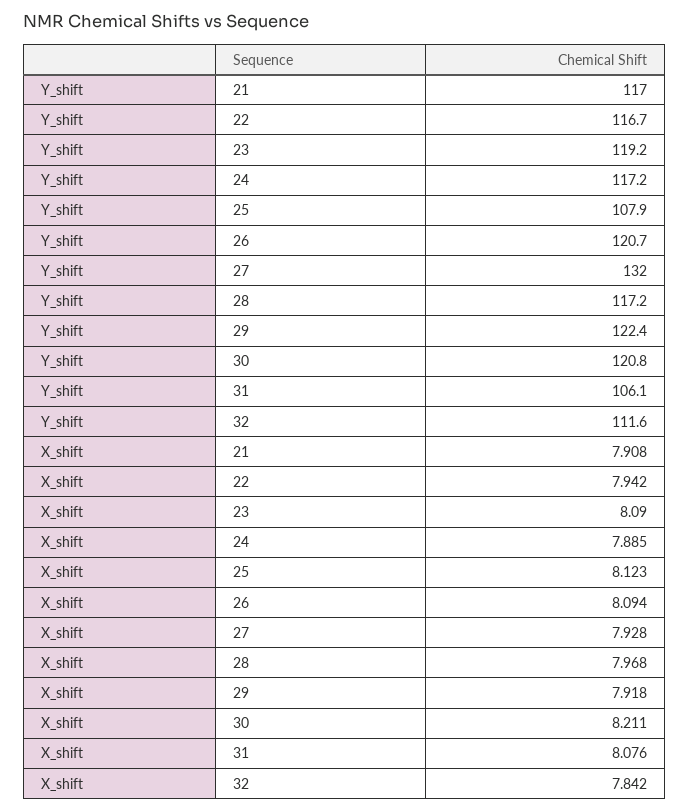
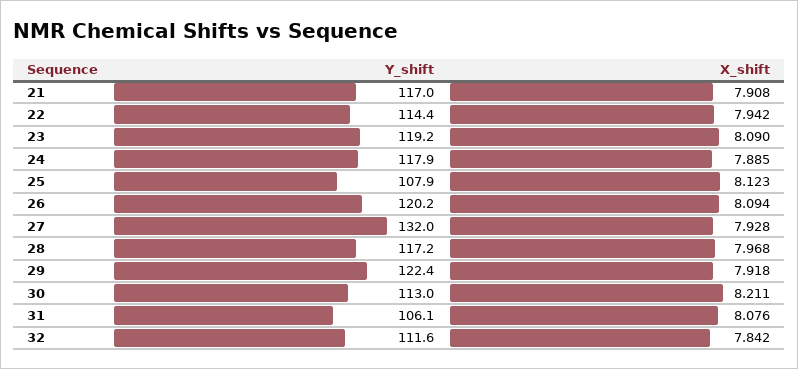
Y_shift, 22: 116.7 -> 114.4
Y_shift, 24: 117.2 -> 117.9
Y_shift, 26: 120.7 -> 120.2
Y_shift, 30: 120.8 -> 113

